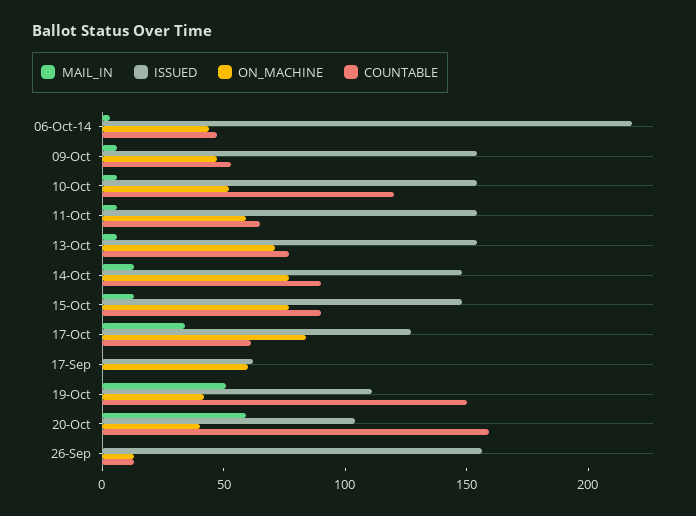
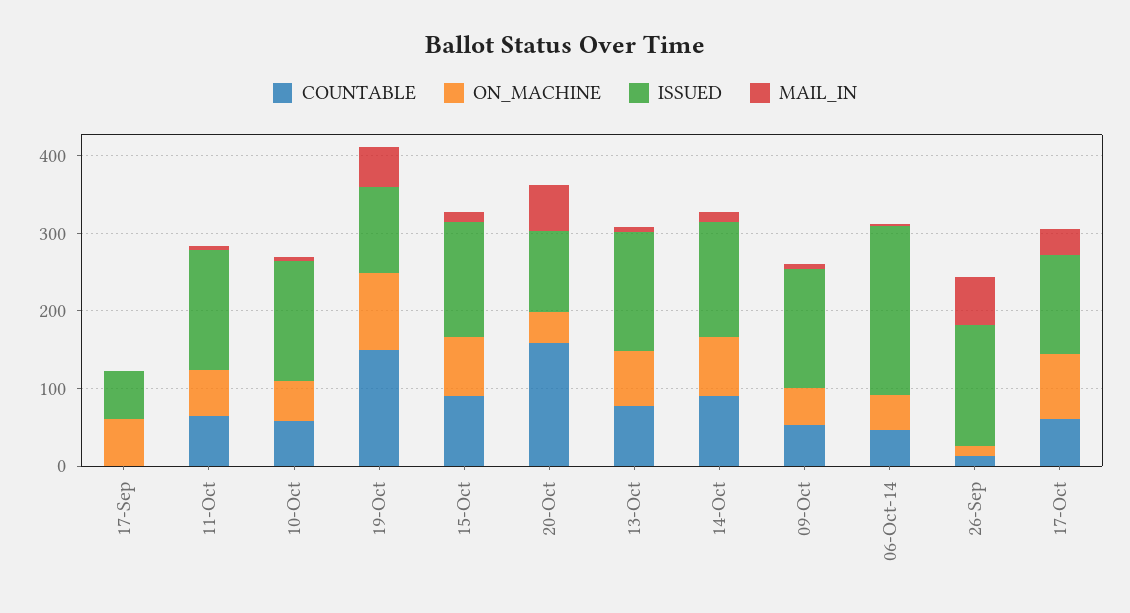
COUNTABLE, 10-Oct: 120 -> 60
ON_MACHINE, 19-Oct: 40 -> 100
MAIL_IN, 26-Sep: 0 -> 60

